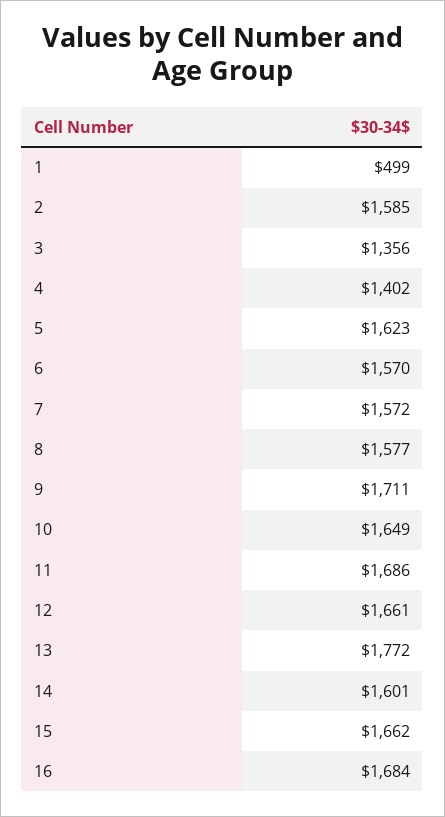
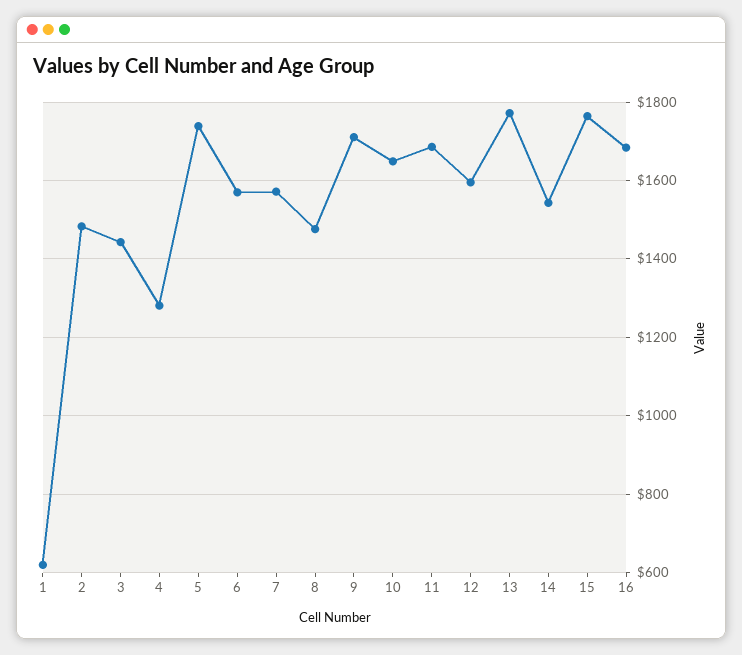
1: 499 -> 620
2: 1585 -> 1480
3: 1356 -> 1440
4: 1402 -> 1280
5: 1623 -> 1740
8: 1577 -> 1480
12: 1661 -> 1600
14: 1601 -> 1540
15: 1662 -> 1760

